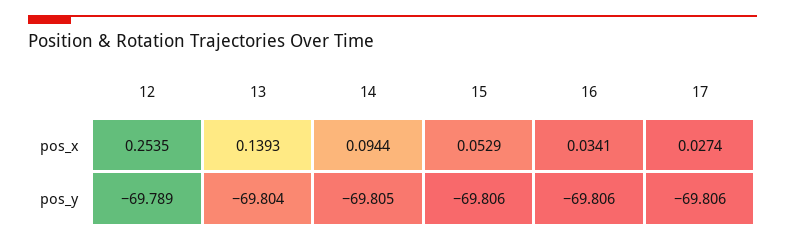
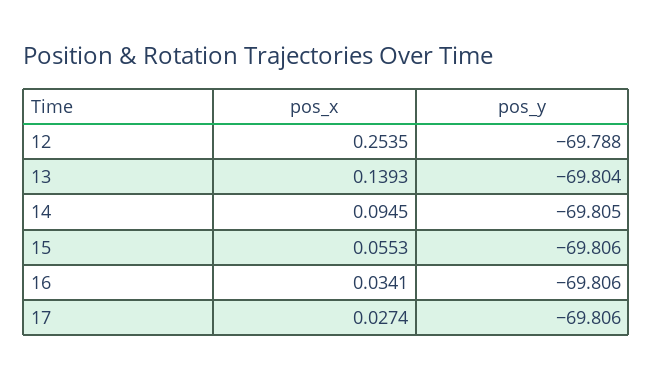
14, pos_x: 0.0944 -> 0.0945
15, pos_x: 0.0529 -> 0.0553
12, pos_y: -69.789 -> -69.788

